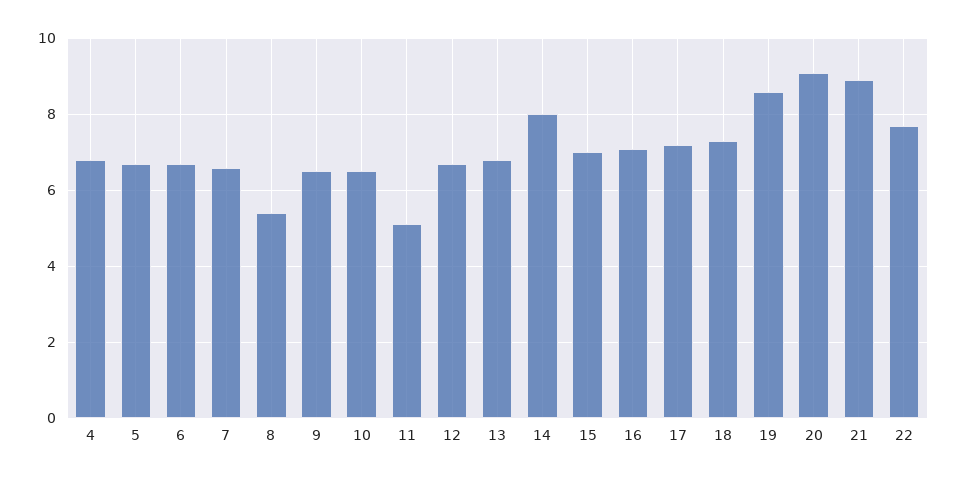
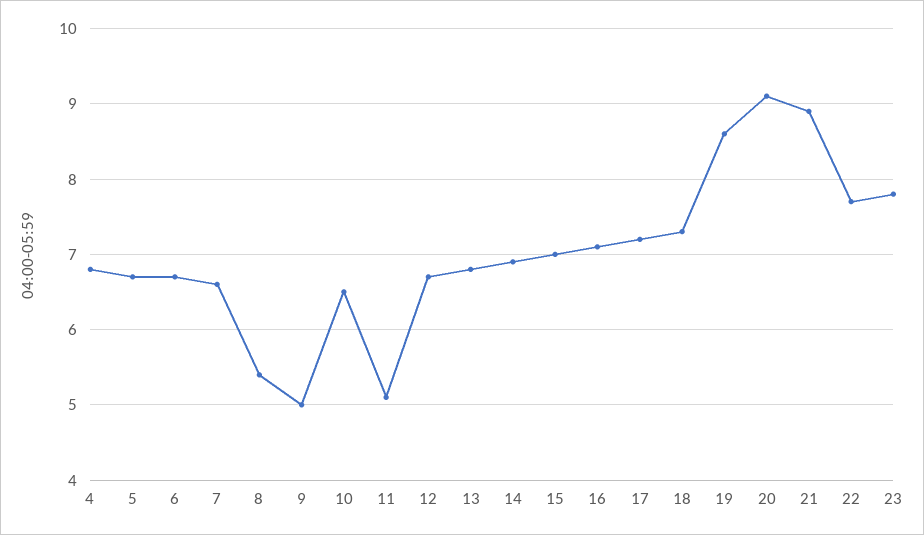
9: 6.5 -> 5
14: 8 -> 6.9
23: none -> 7.8

